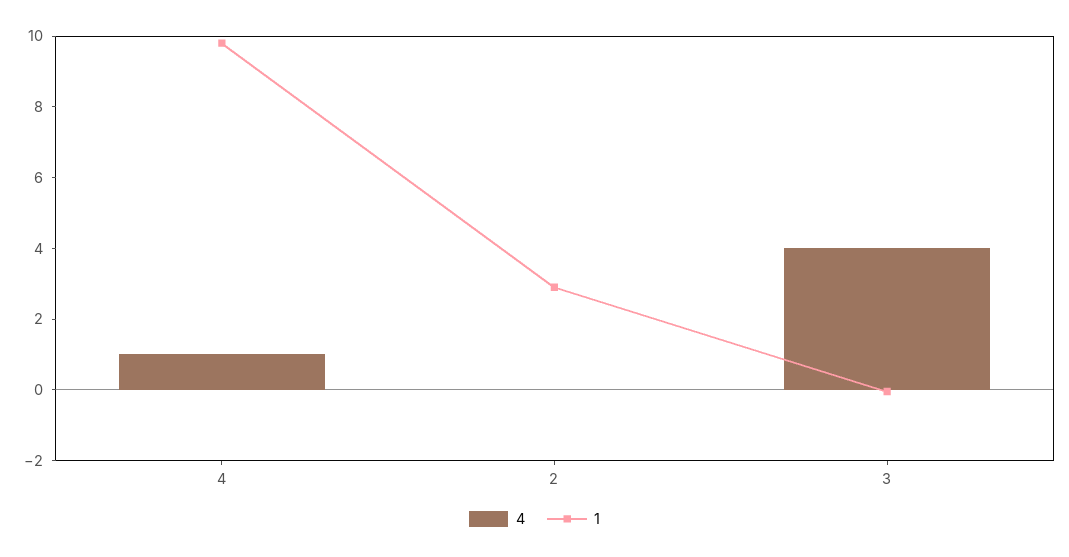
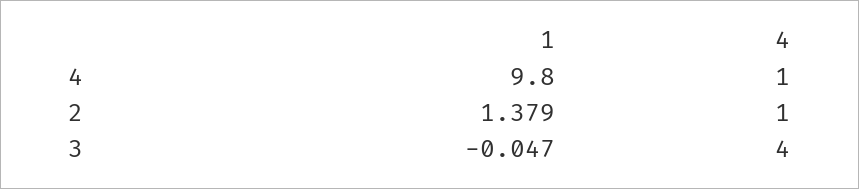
4, 2: 0 -> 1
1, 2: 3 -> 1.379

